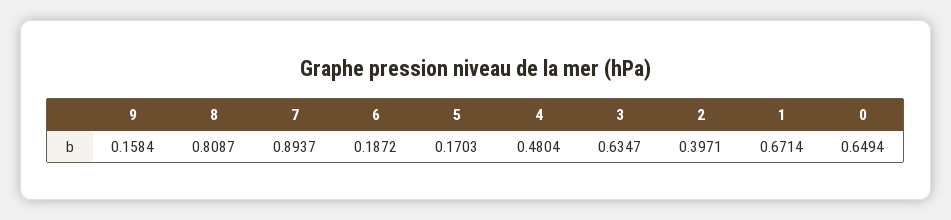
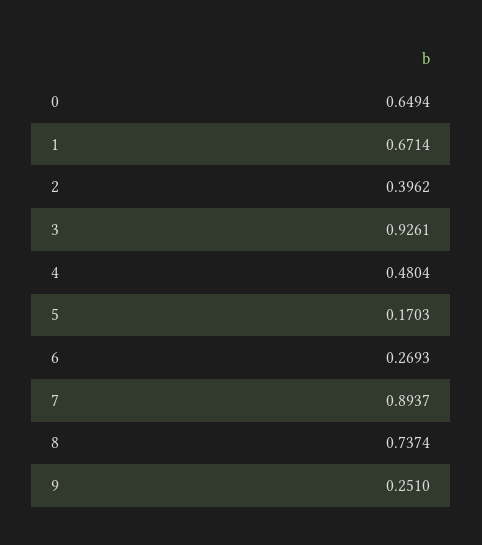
9: 0.1584 -> 0.251
8: 0.8087 -> 0.7374
6: 0.1872 -> 0.2693
3: 0.6347 -> 0.9261
2: 0.3971 -> 0.3962

